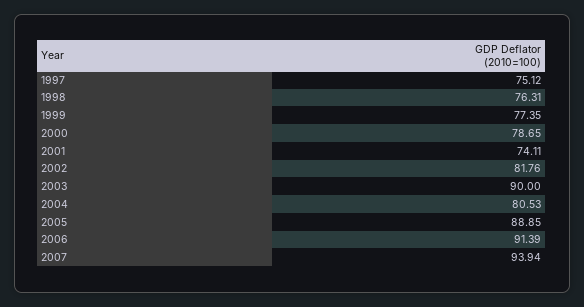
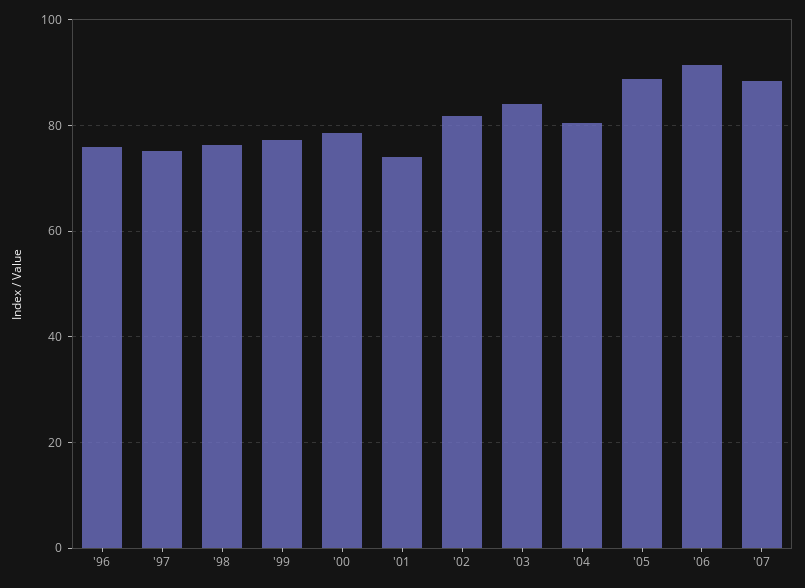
2003: 90 -> 84
2007: 93.94 -> 88
'96: none -> 76

